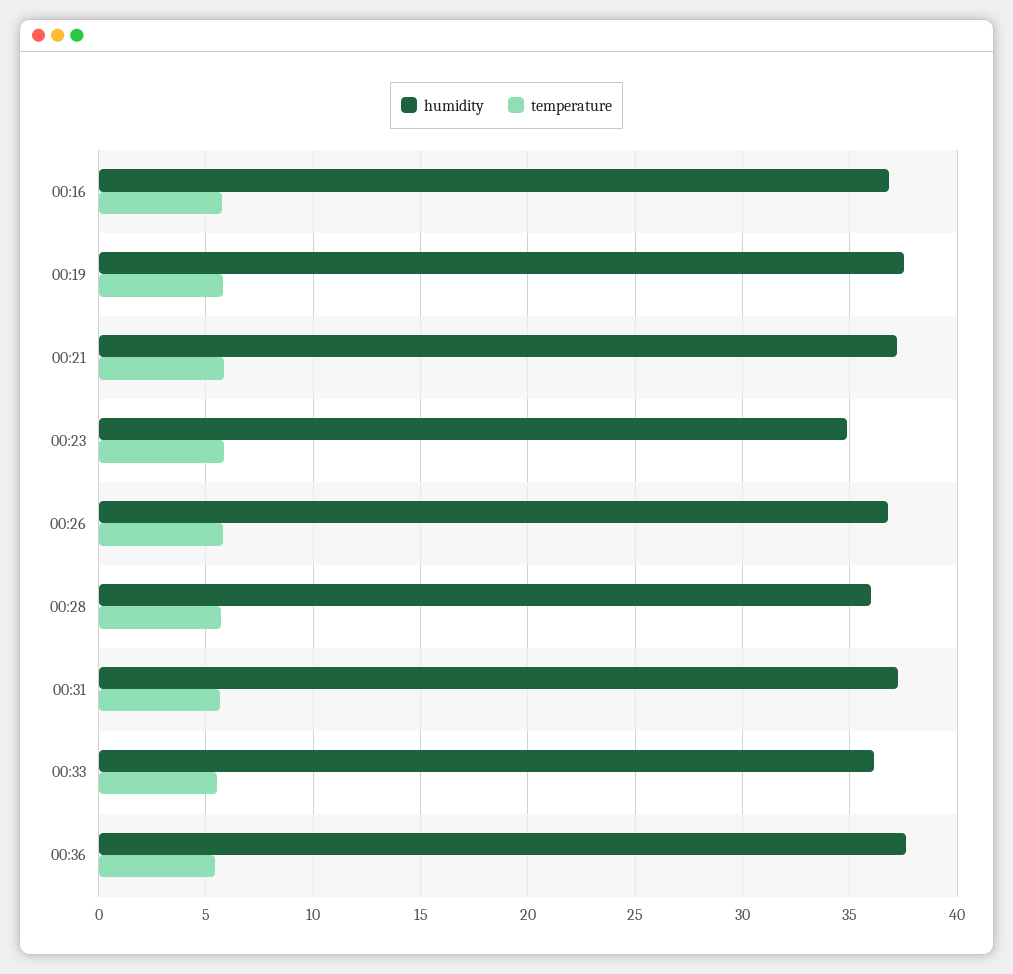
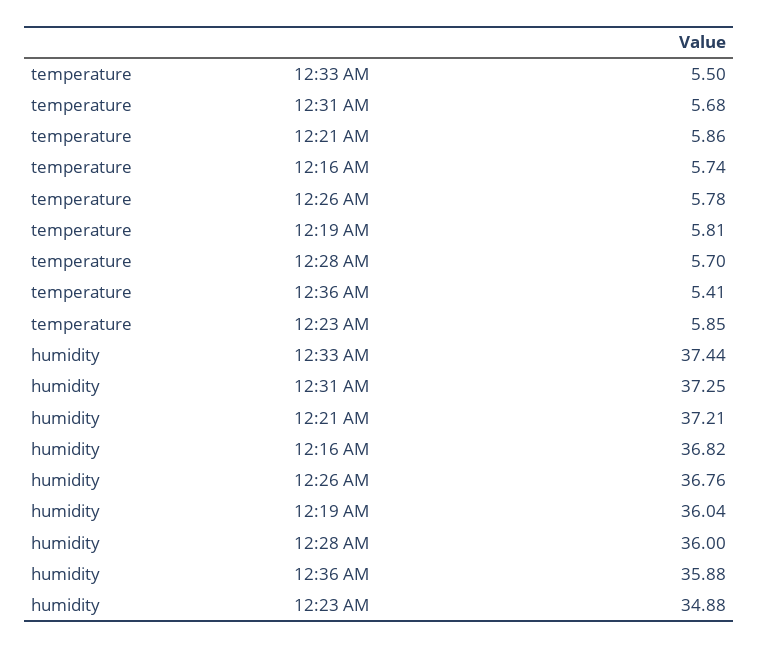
humidity, 00:19: 37.5 -> 36.04
humidity, 00:33: 36 -> 37.44
humidity, 00:36: 37.5 -> 35.88

